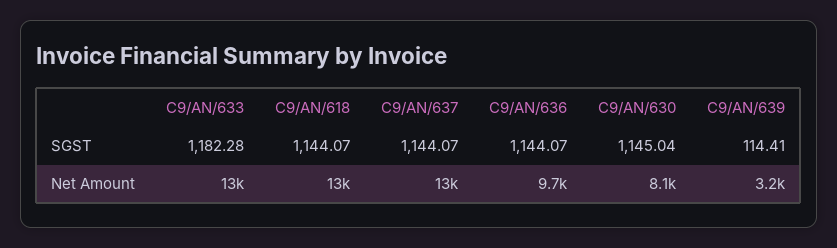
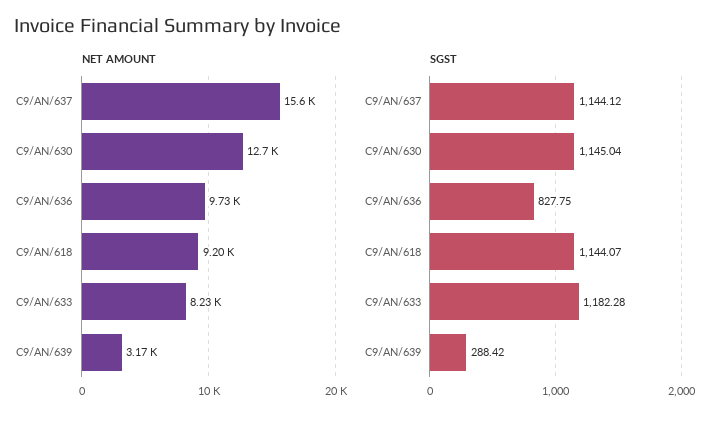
SGST, C9/AN/637: 1144.07 -> 1144.12
SGST, C9/AN/636: 1144.07 -> 827.75
SGST, C9/AN/639: 114.41 -> 288.42
Net Amount, C9/AN/633: 13000 -> 8230
Net Amount, C9/AN/618: 13000 -> 9200
Net Amount, C9/AN/637: 13000 -> 15600
Net Amount, C9/AN/630: 8100 -> 12700

